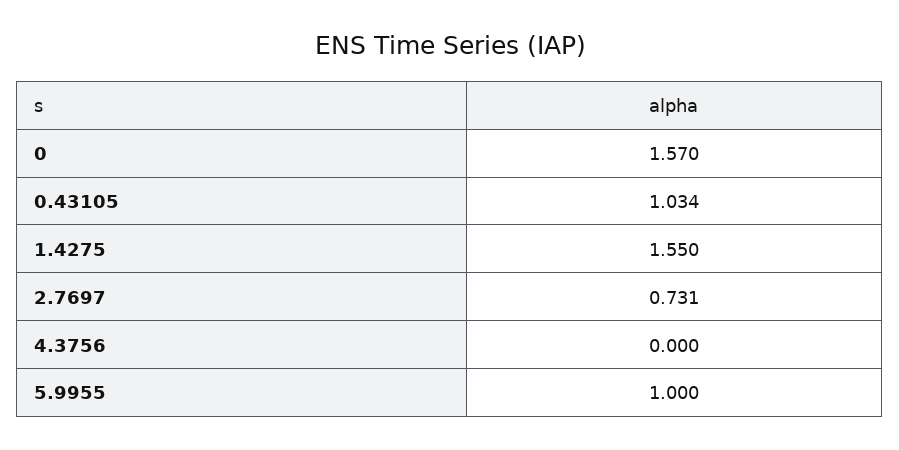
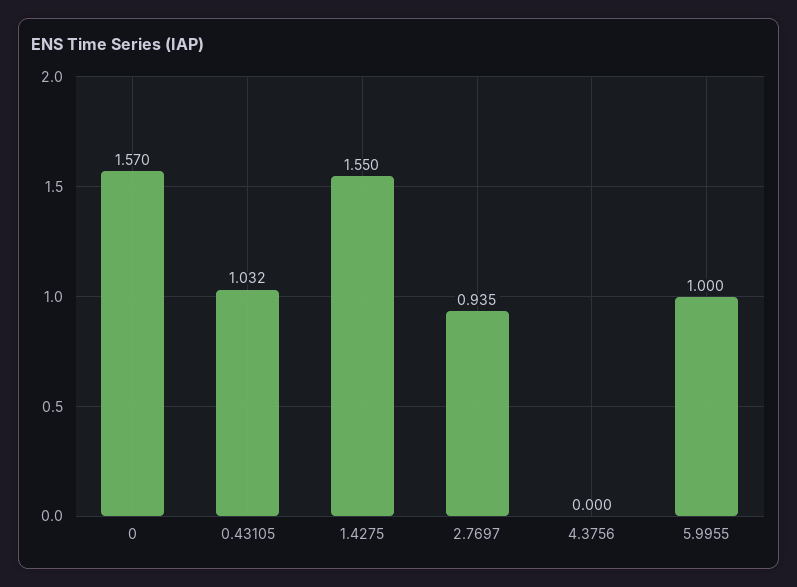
0.43105: 1.034 -> 1.032
2.7697: 0.731 -> 0.935

